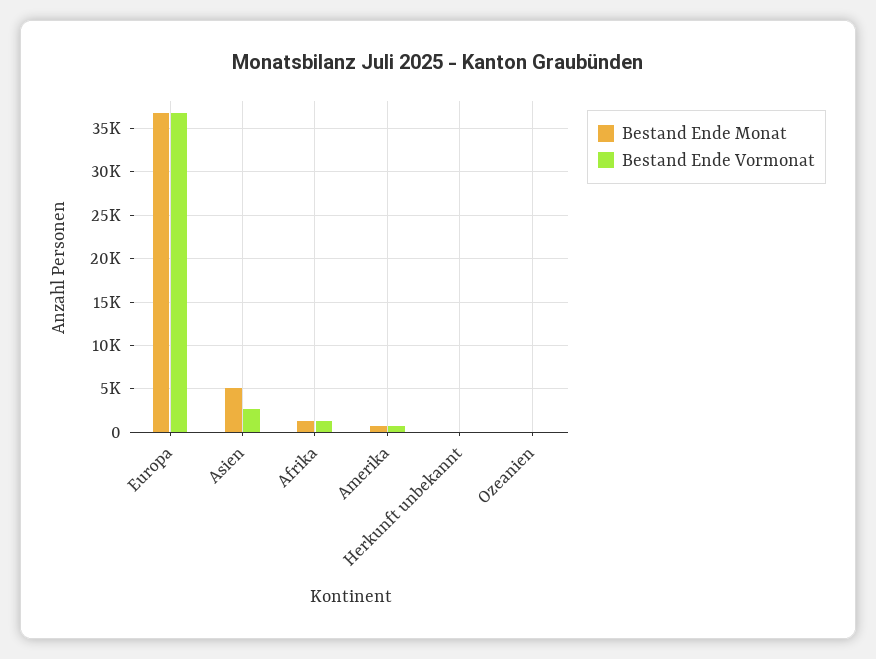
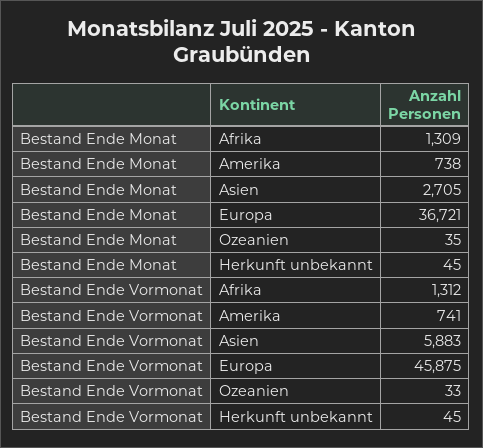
Bestand Ende Vormonat, Europa: 37000 -> 45875
Bestand Ende Monat, Asien: 5000 -> 2705
Bestand Ende Vormonat, Asien: 3000 -> 5883

